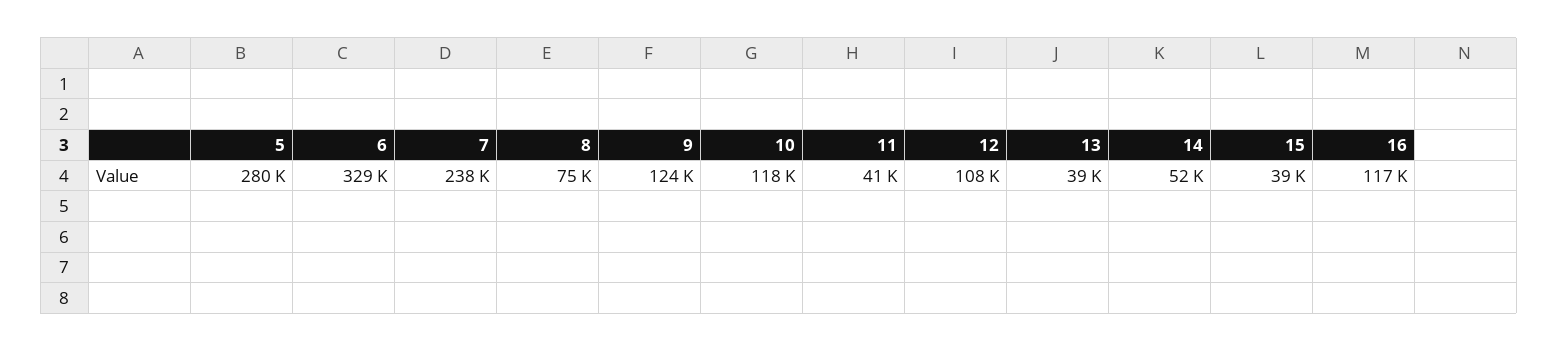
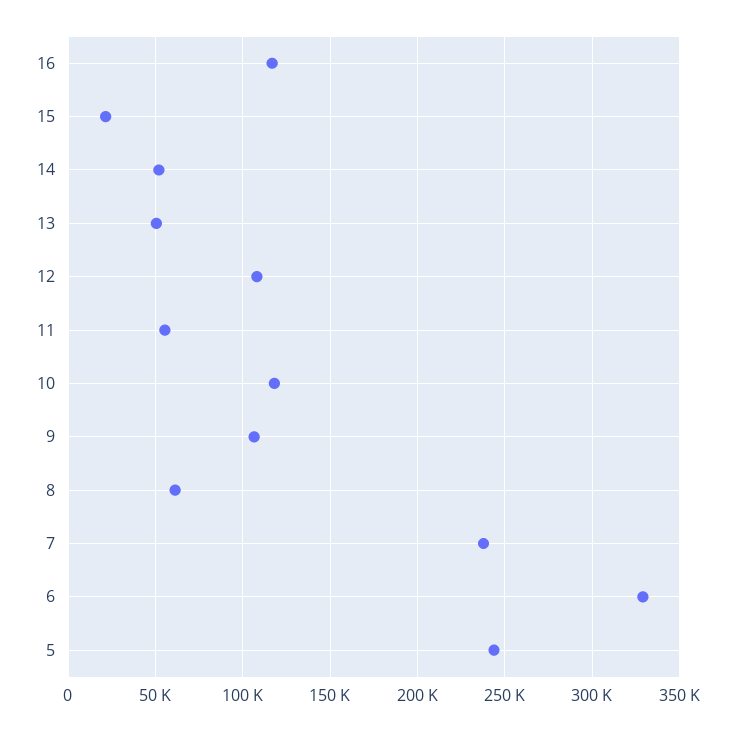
5: 280000 -> 245000
8: 75000 -> 60000
9: 124000 -> 105000
11: 41000 -> 55000
13: 39000 -> 50000
15: 39000 -> 20000

